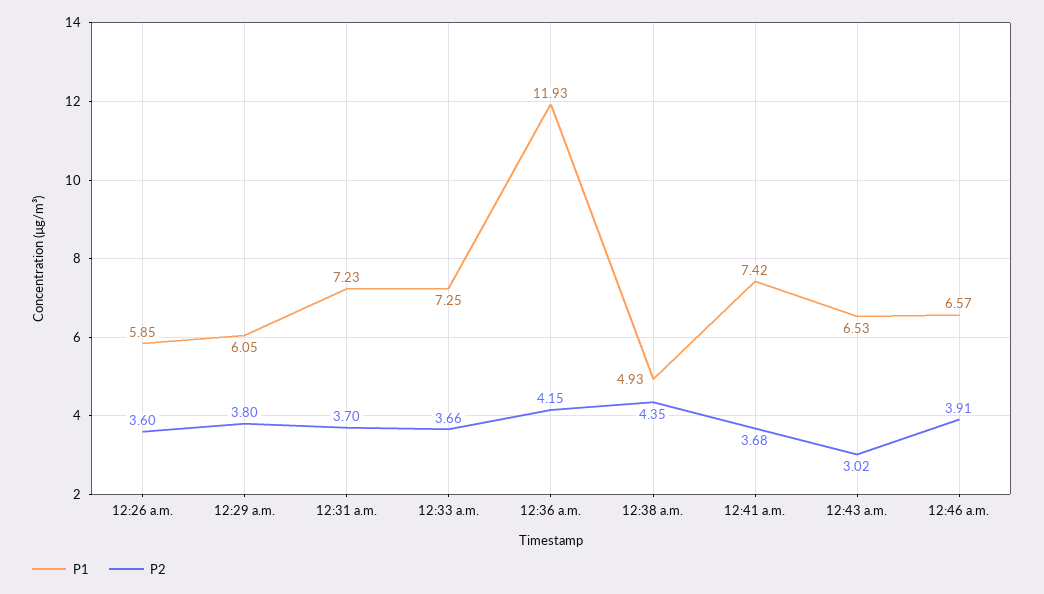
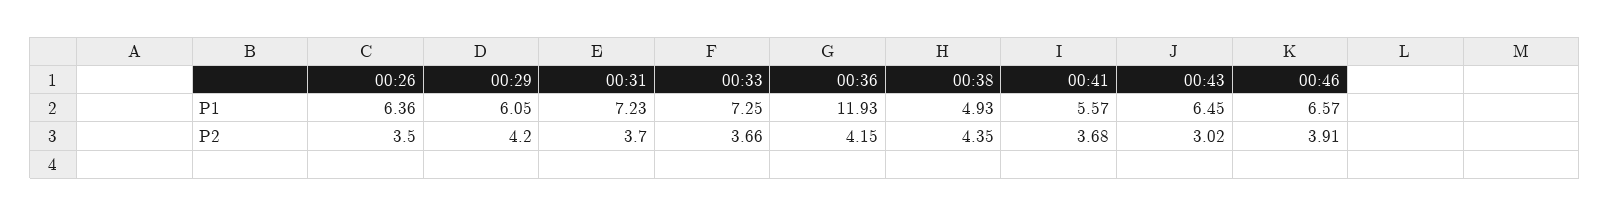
P1, 12:26 a.m.: 5.85 -> 6.36
P2, 12:26 a.m.: 3.6 -> 3.5
P2, 12:29 a.m.: 3.8 -> 4.2
P1, 12:41 a.m.: 7.42 -> 5.57
P1, 12:43 a.m.: 6.53 -> 6.45

